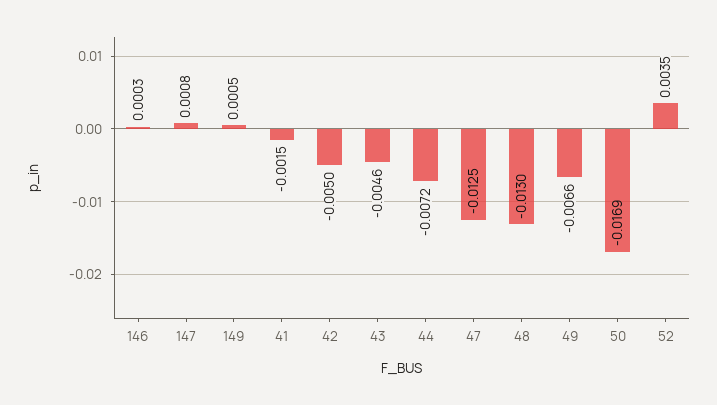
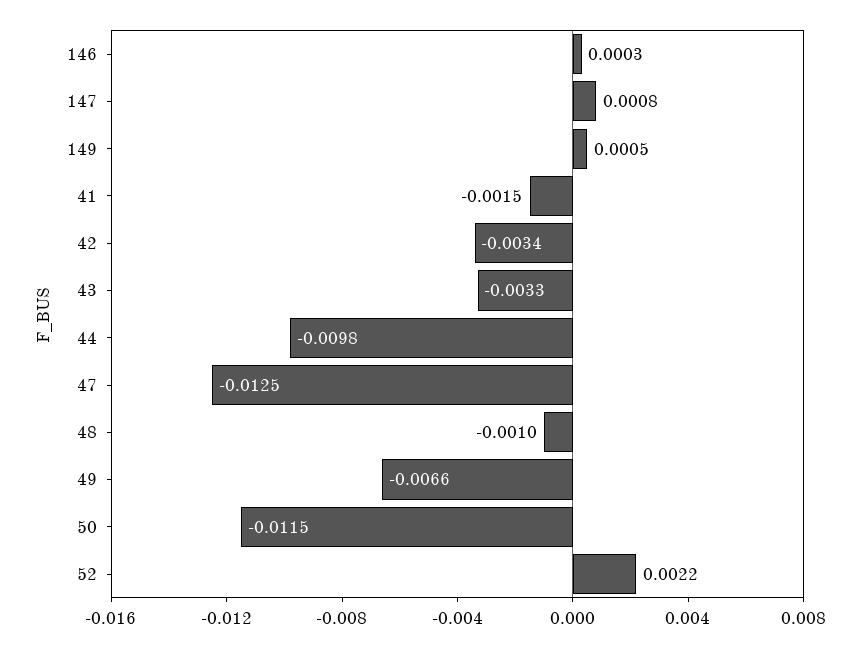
42: -0.005 -> -0.0034
43: -0.0046 -> -0.0033
44: -0.0072 -> -0.0098
48: -0.013 -> -0.001
50: -0.0169 -> -0.0115
52: 0.0035 -> 0.0022

